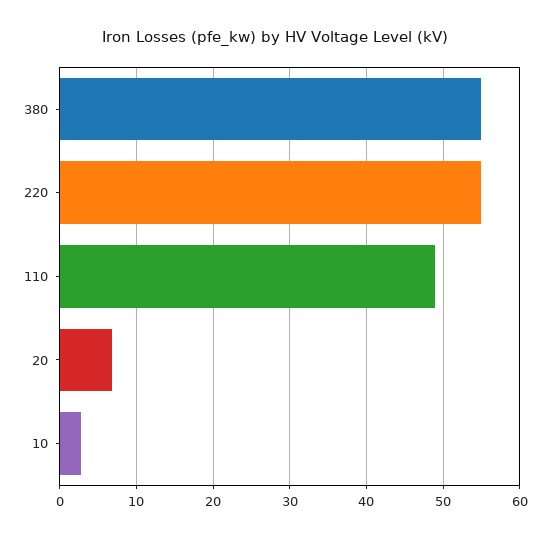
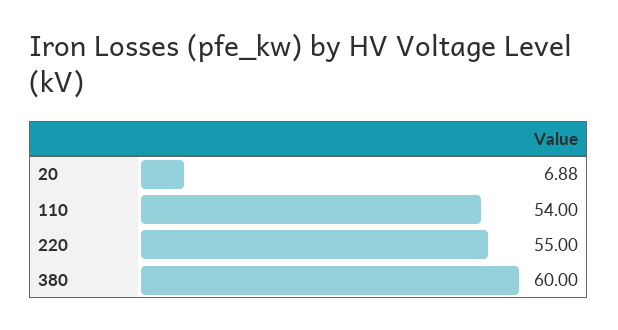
380: 55 -> 60
110: 49 -> 54
10: 3 -> none

